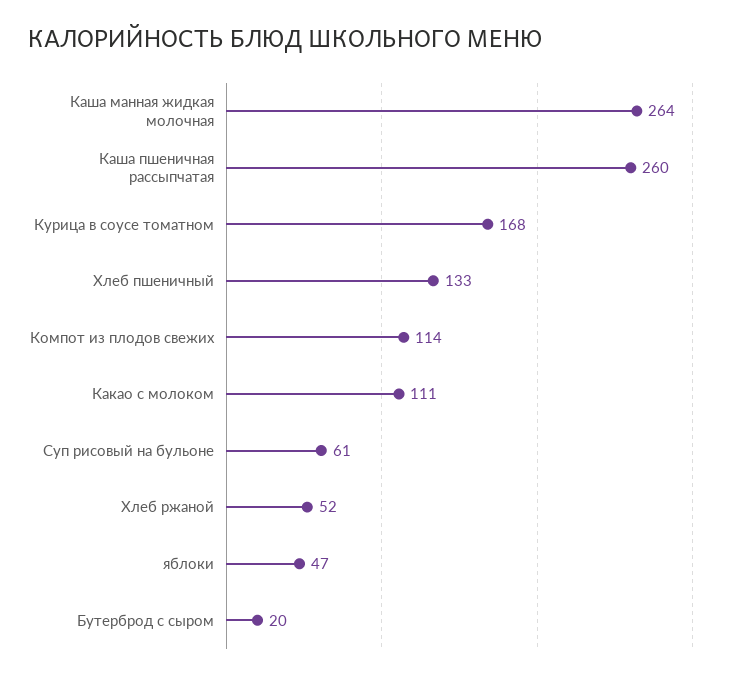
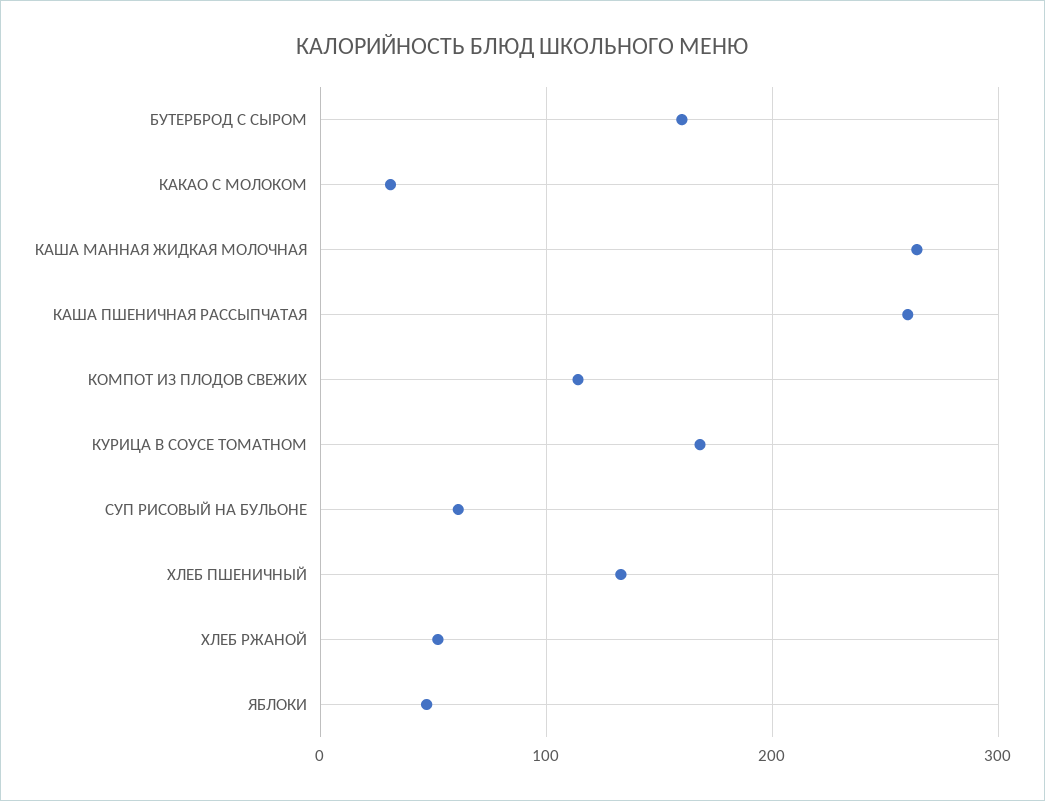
Какао с молоком: 111 -> 30
Бутерброд с сыром: 20 -> 160

